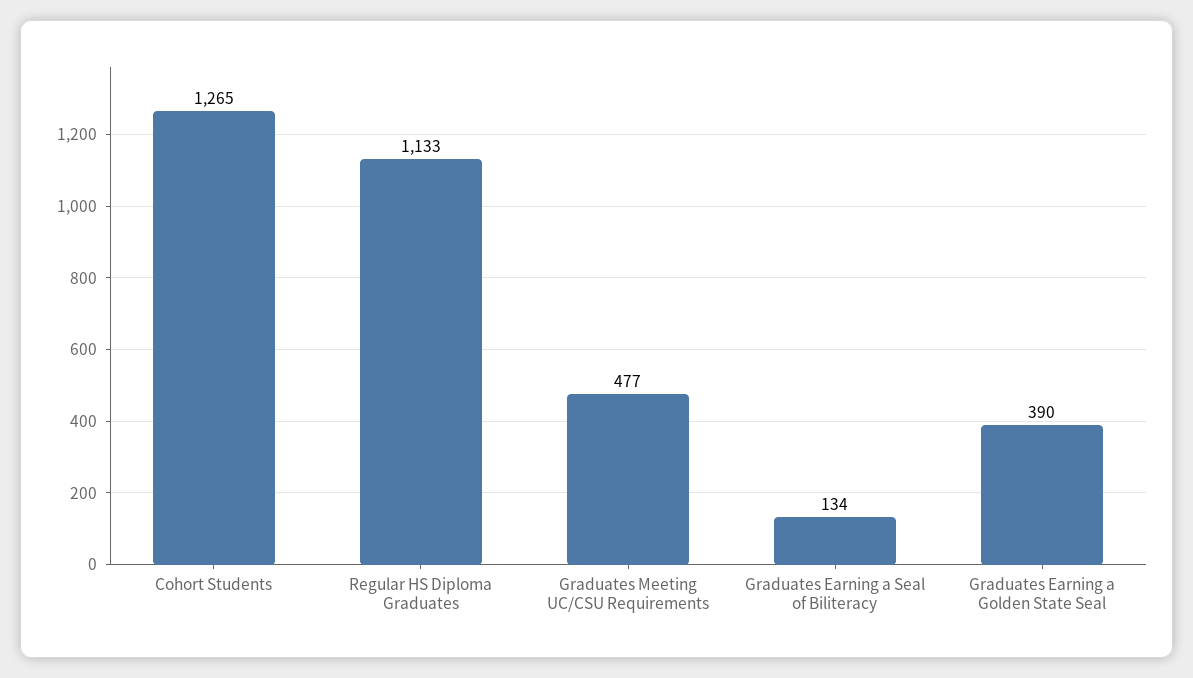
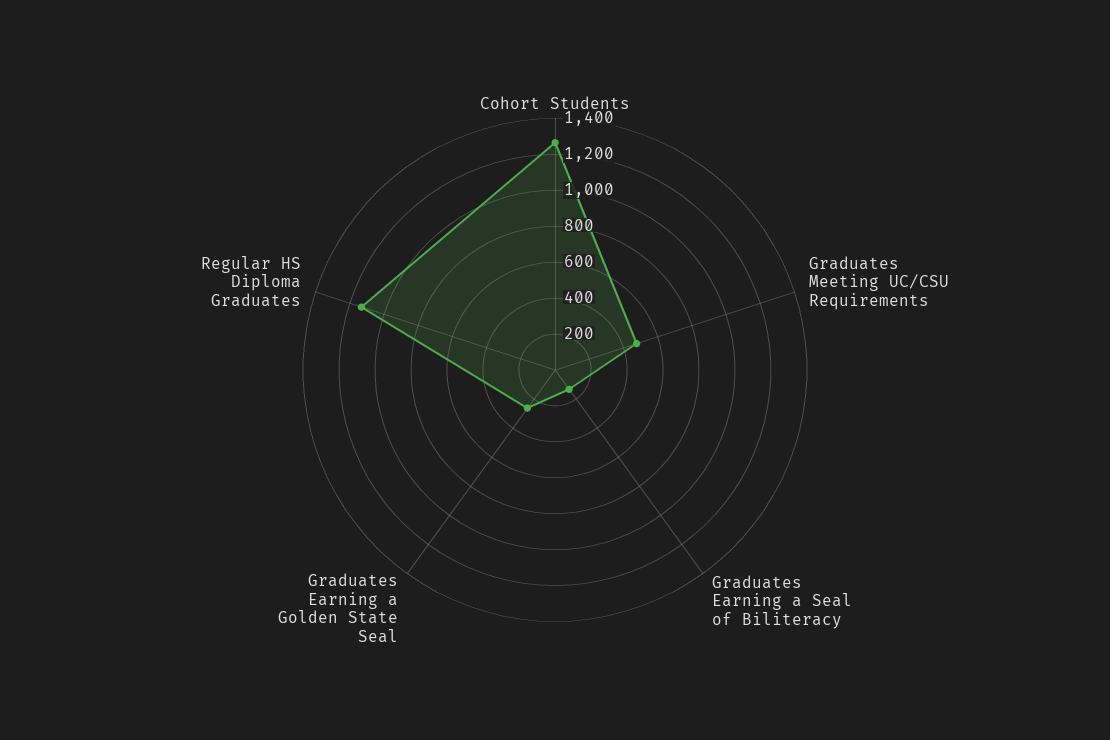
Graduates Earning a Golden State Seal: 390 -> 250

